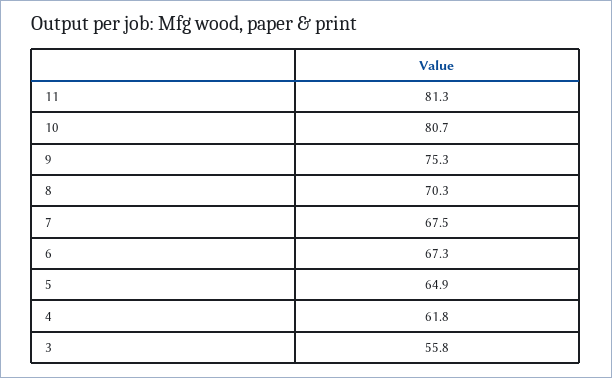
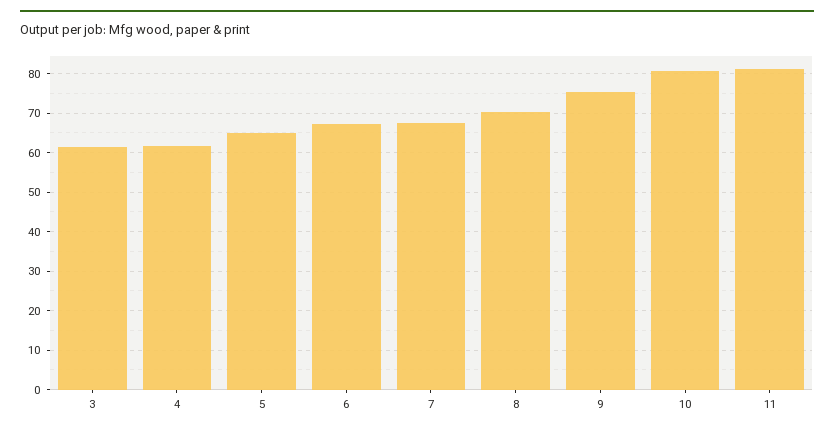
3: 55.8 -> 62

